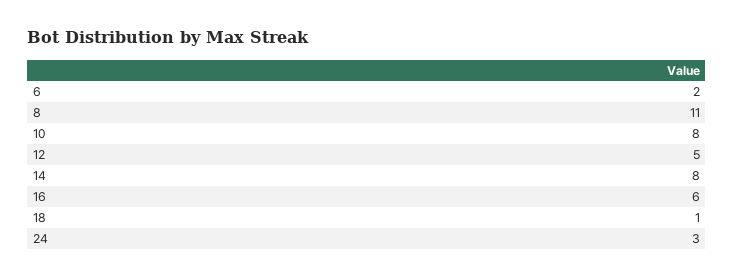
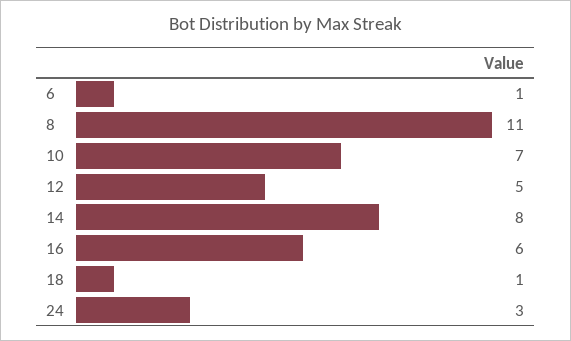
6: 2 -> 1
10: 8 -> 7

